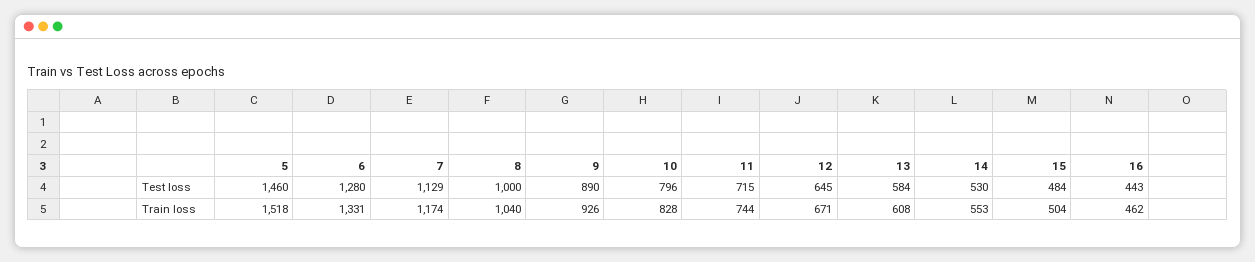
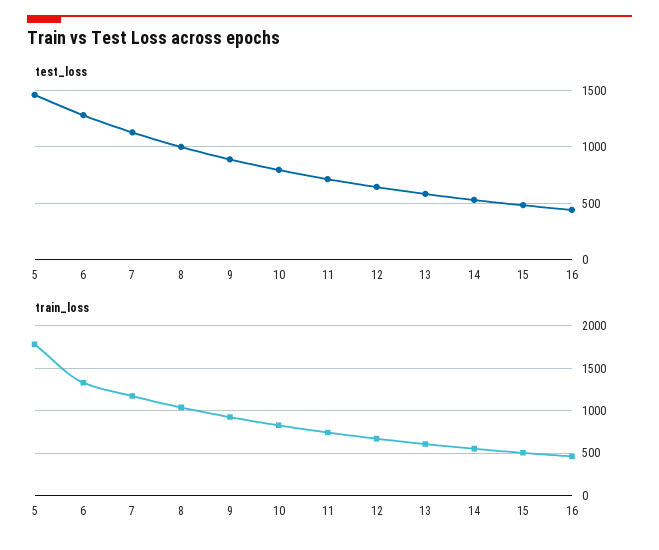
Train loss, 5: 1518 -> 1800

